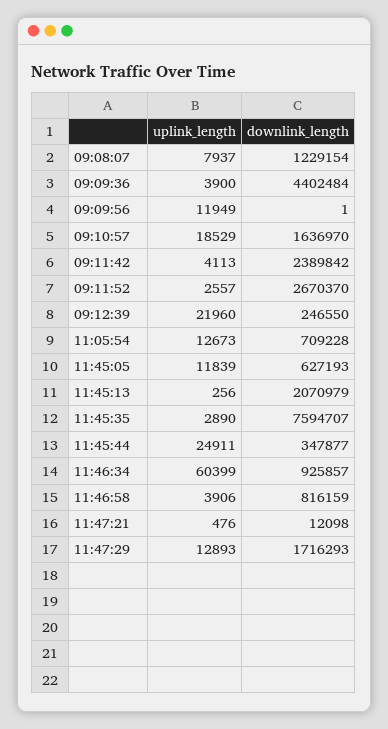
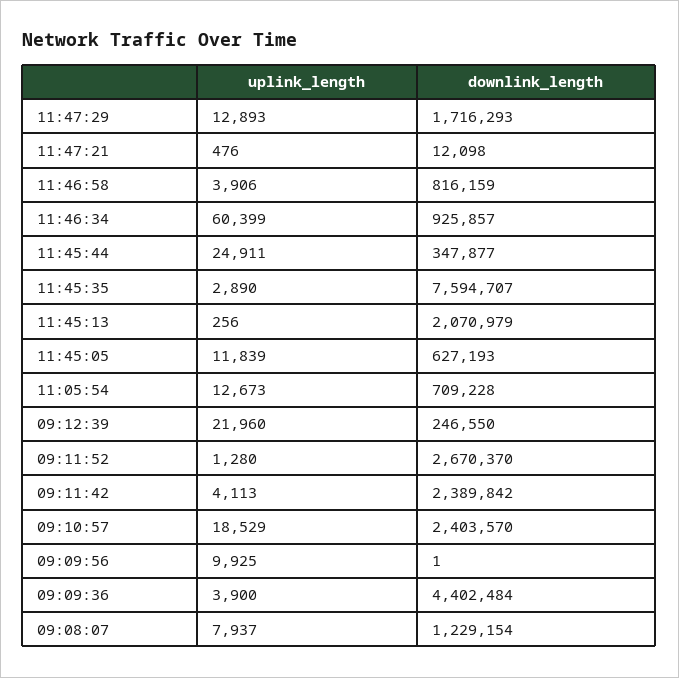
uplink_length, 09:09:56: 11949 -> 9925
downlink_length, 09:10:57: 1636970 -> 2403570
uplink_length, 09:11:52: 2557 -> 1280

